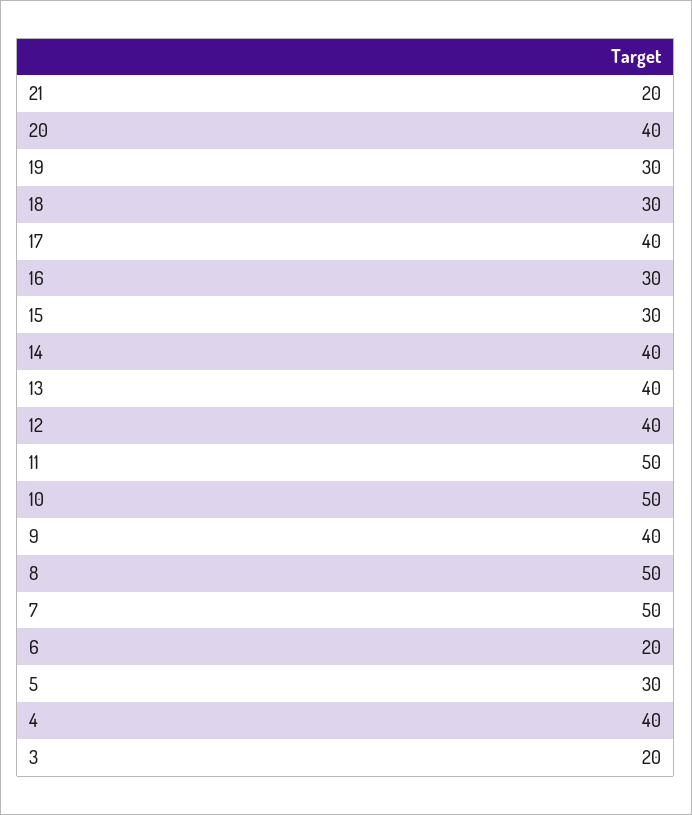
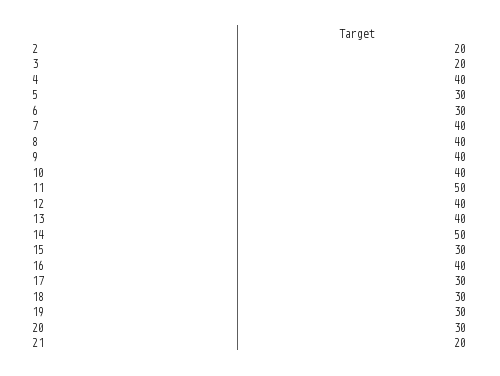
20: 40 -> 30
17: 40 -> 30
16: 30 -> 40
14: 40 -> 50
10: 50 -> 40
8: 50 -> 40
7: 50 -> 40
6: 20 -> 30
2: none -> 20

